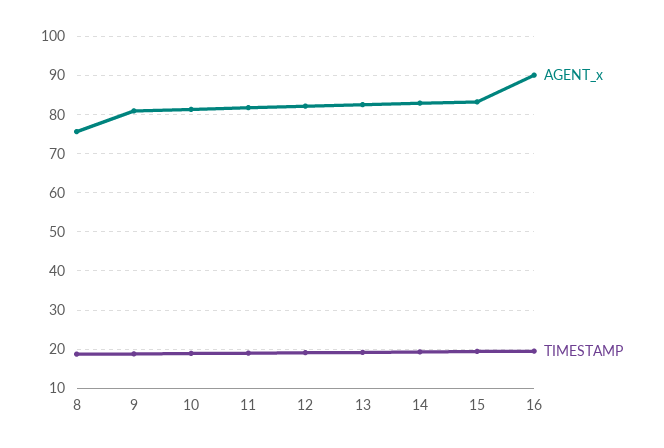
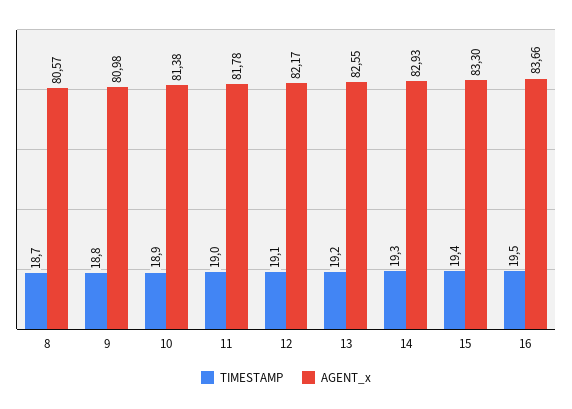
AGENT_x, 8: 76 -> 80.57
AGENT_x, 16: 90 -> 83.66

